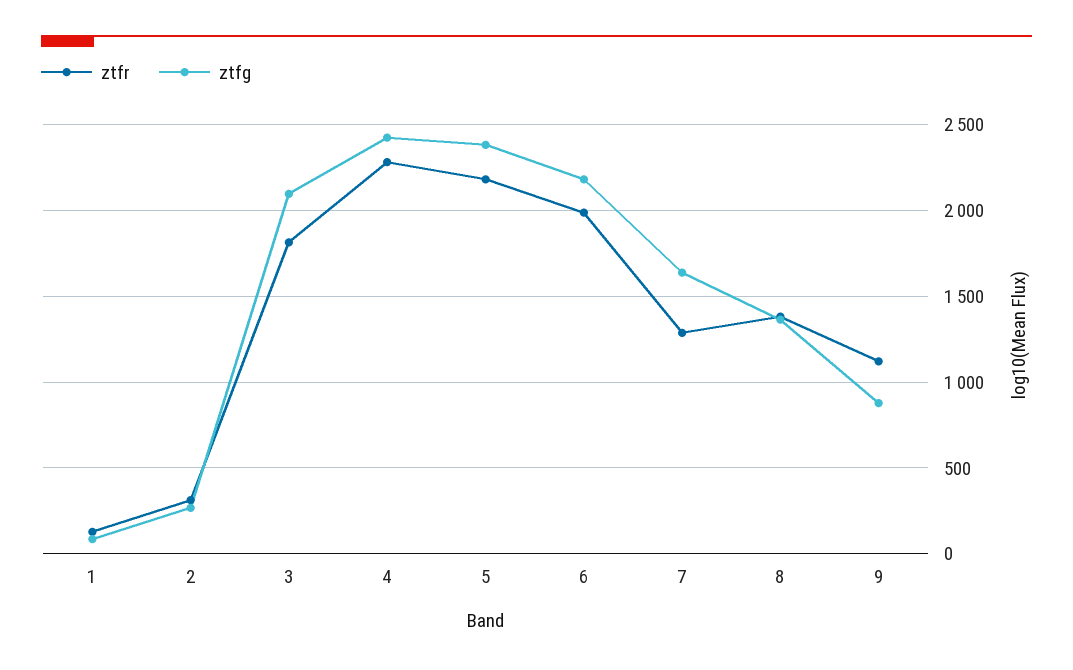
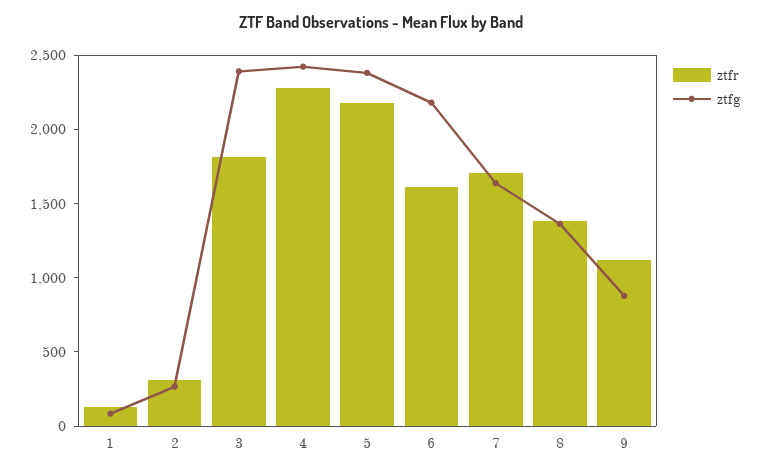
ztfg, 3: 2100 -> 2400
ztfr, 6: 2000 -> 1600
ztfr, 7: 1300 -> 1700

